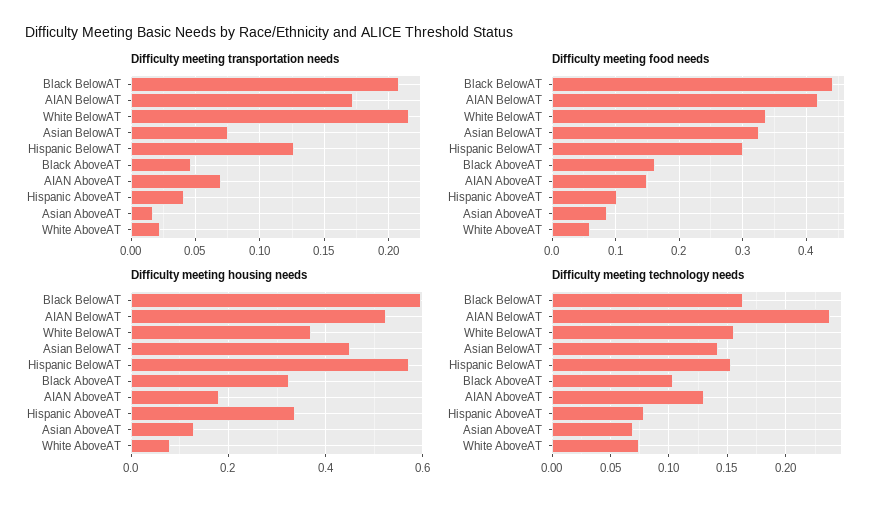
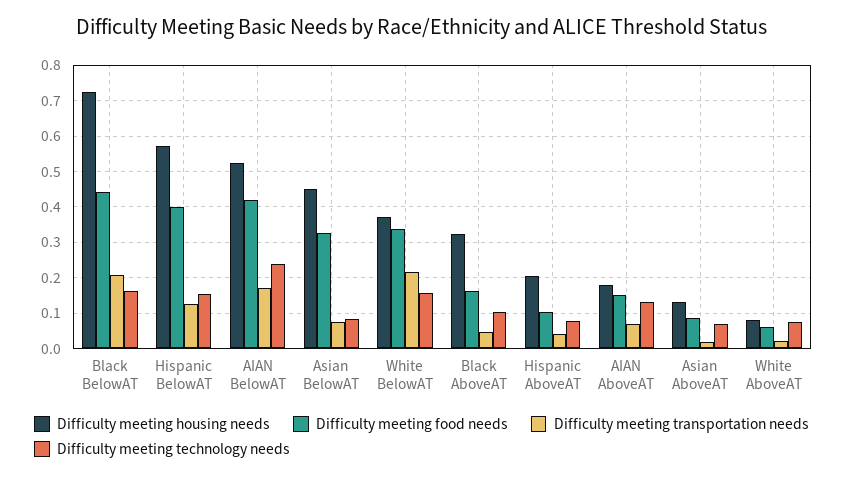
Difficulty meeting food needs, Hispanic BelowAT: 0.3 -> 0.4
Difficulty meeting housing needs, Black BelowAT: 0.6 -> 0.72
Difficulty meeting housing needs, Hispanic AboveAT: 0.34 -> 0.2
Difficulty meeting technology needs, Asian BelowAT: 0.14 -> 0.08

